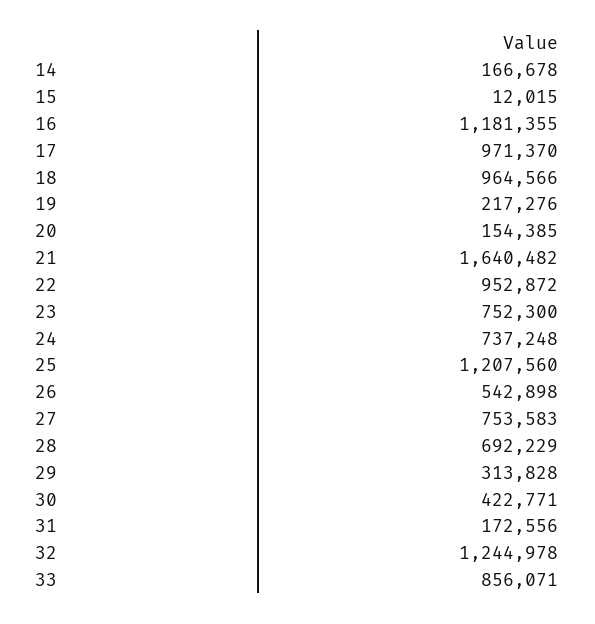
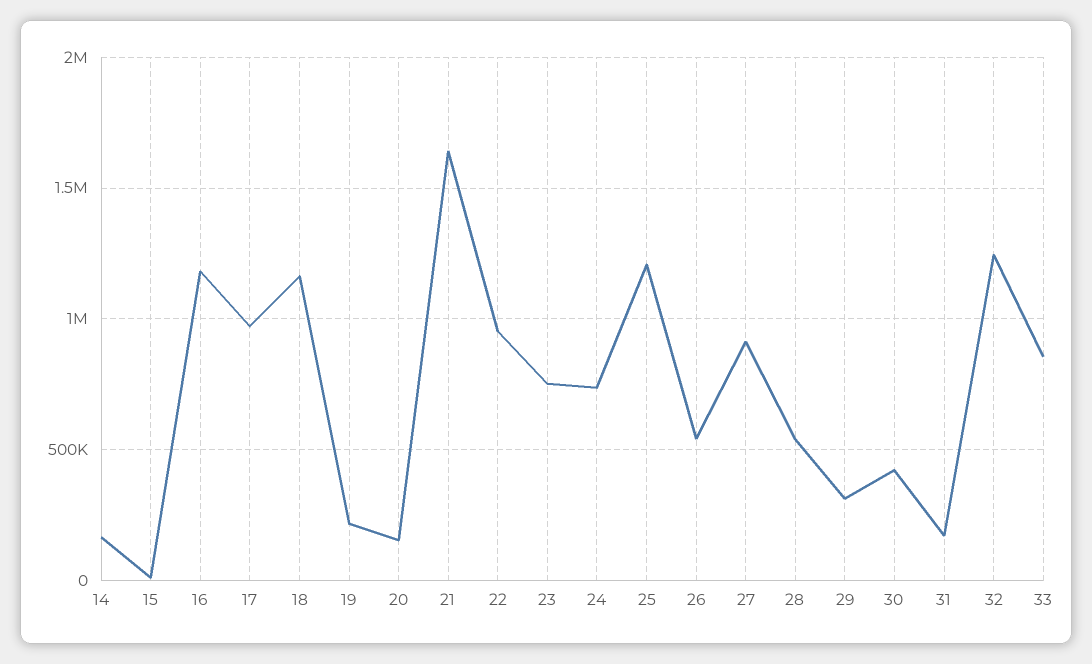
18: 964566 -> 1150000
27: 753583 -> 900000
28: 692229 -> 550000

